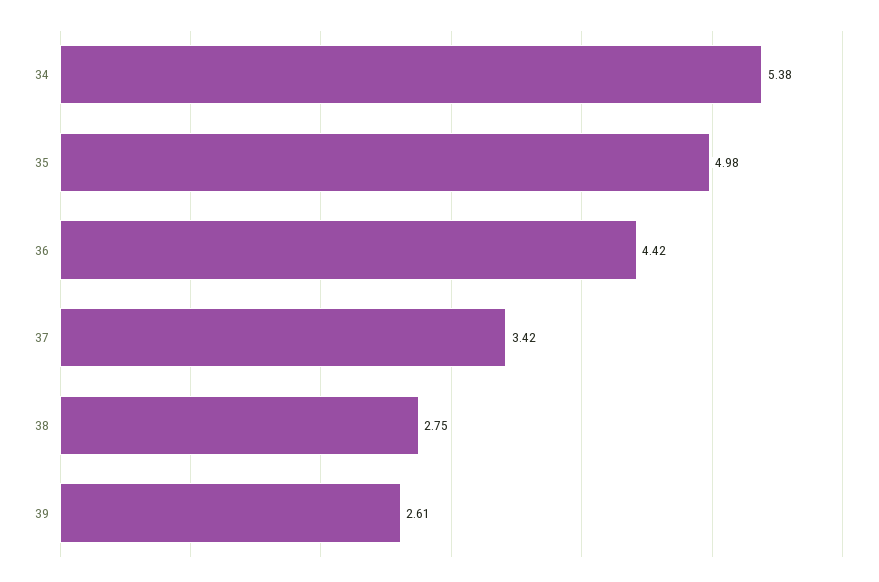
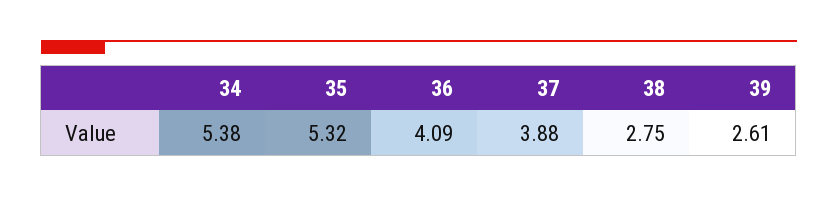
35: 4.98 -> 5.32
36: 4.42 -> 4.09
37: 3.42 -> 3.88

